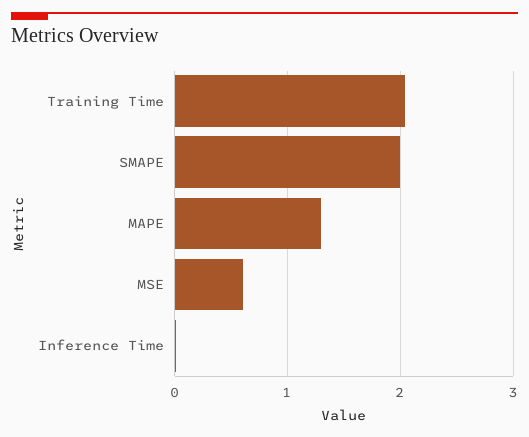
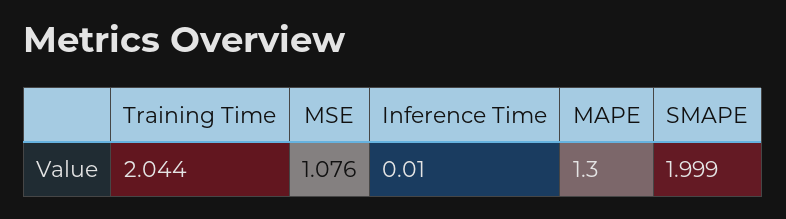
MSE: 0.6 -> 1.076

